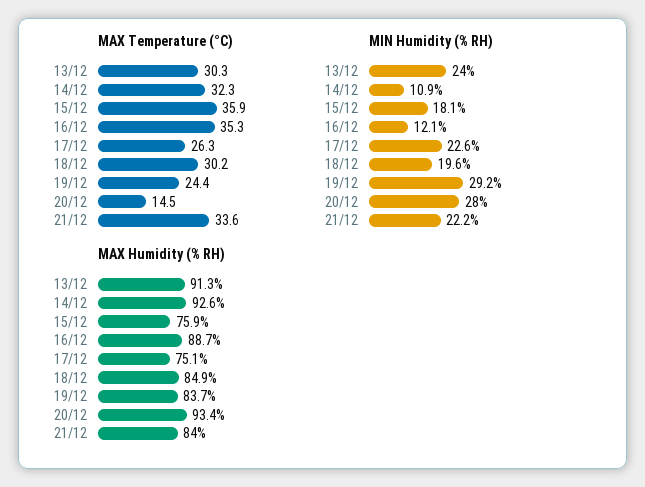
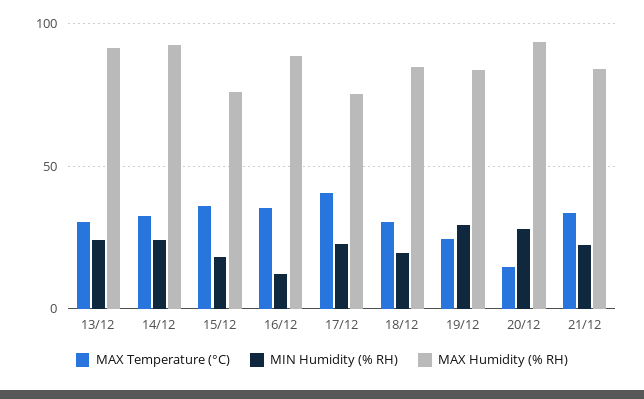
MAX Temperature (°C), 17/12: 26.3 -> 40
MIN Humidity (% RH), 14/12: 10.9 -> 25

